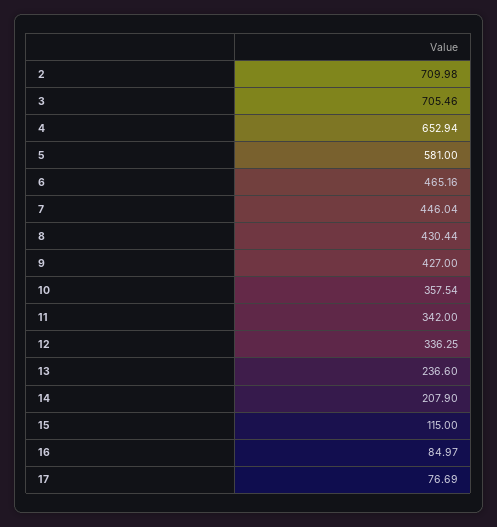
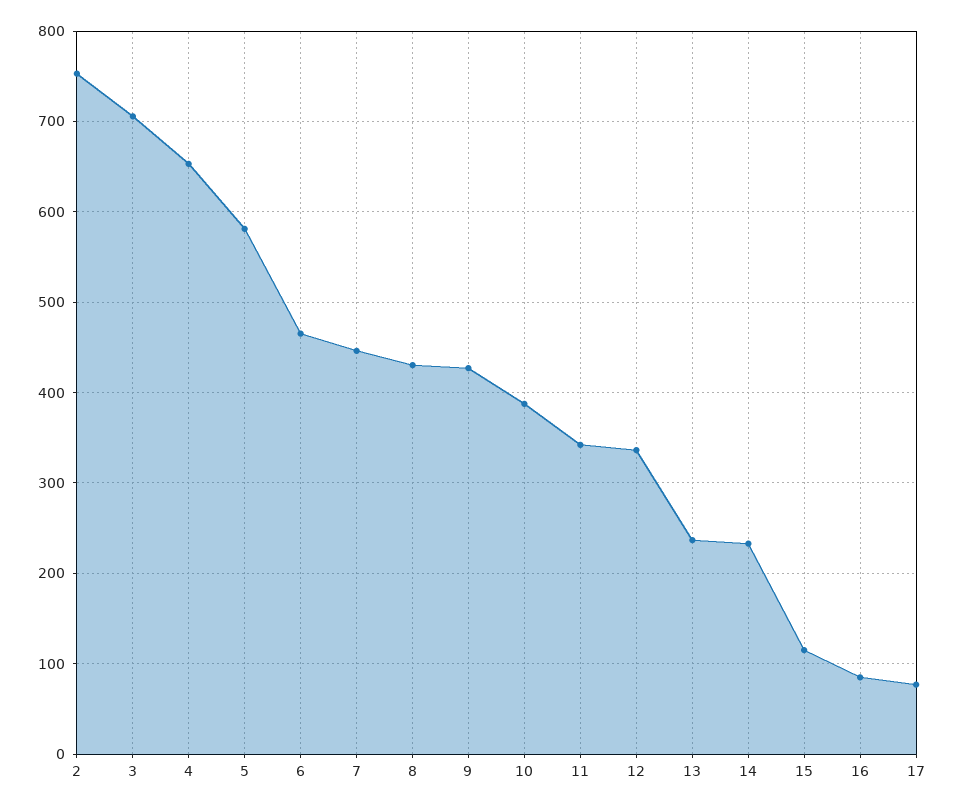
2: 709.98 -> 750
10: 357.54 -> 390
14: 207.9 -> 230

